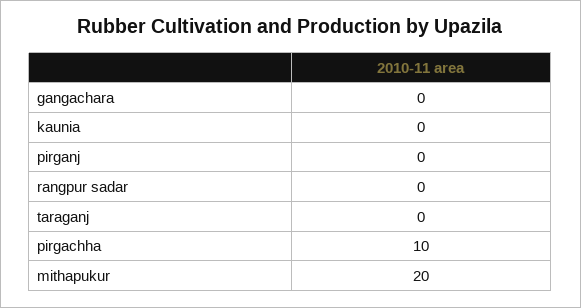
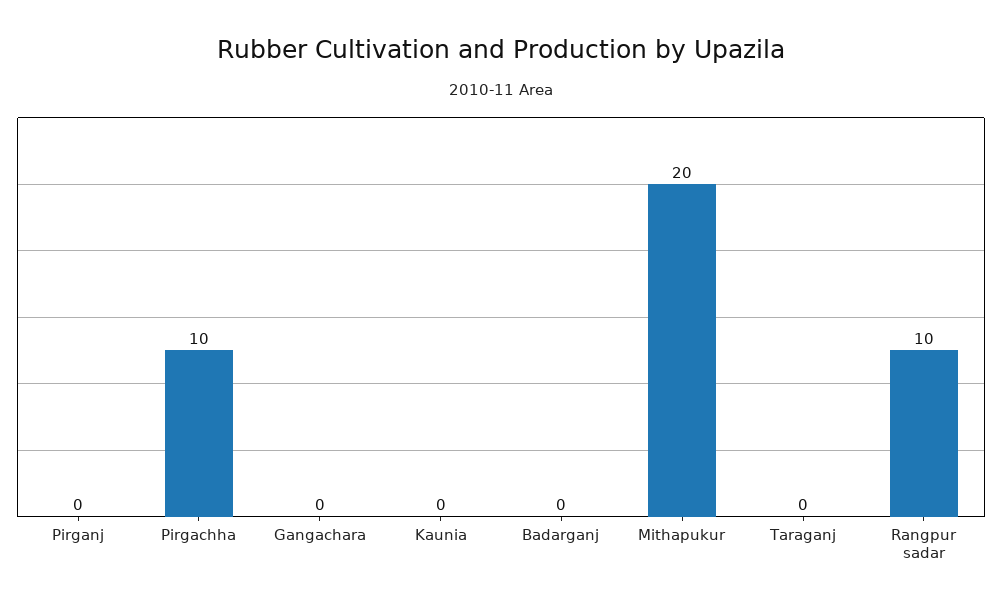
rangpur sadar: 0 -> 10
Badarganj: none -> 0

